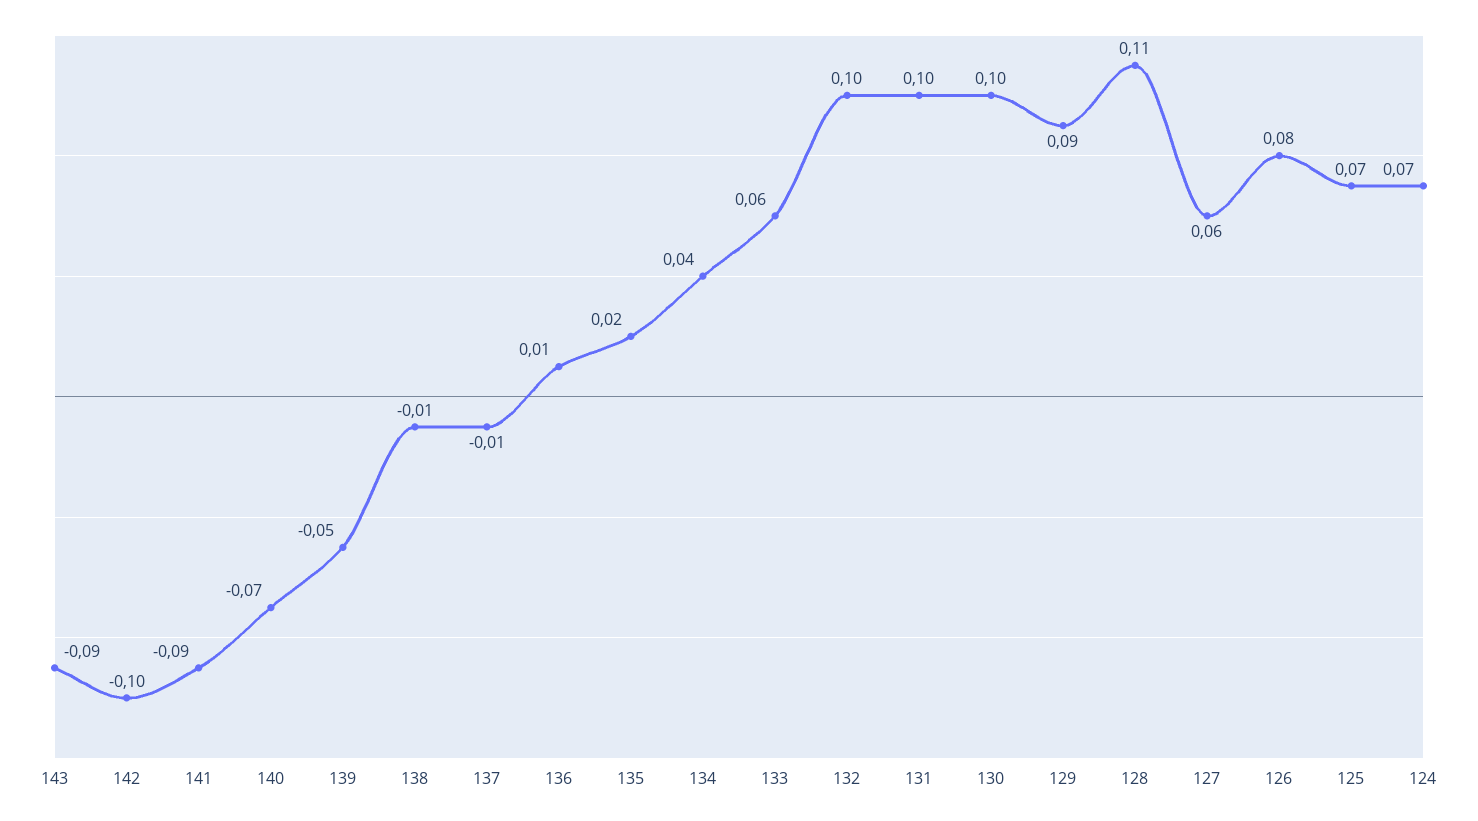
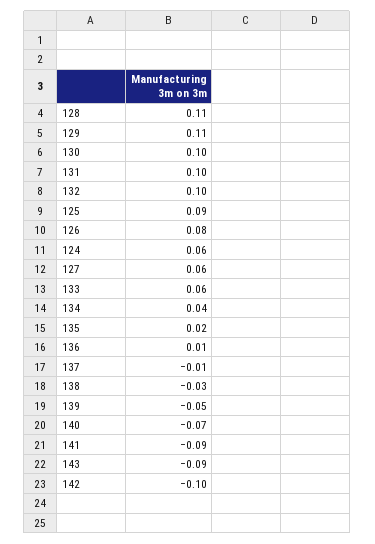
138: -0.01 -> -0.03
129: 0.09 -> 0.11
125: 0.07 -> 0.09
124: 0.07 -> 0.06

